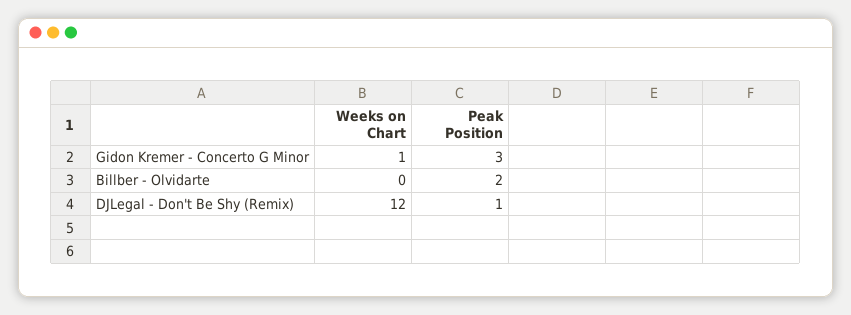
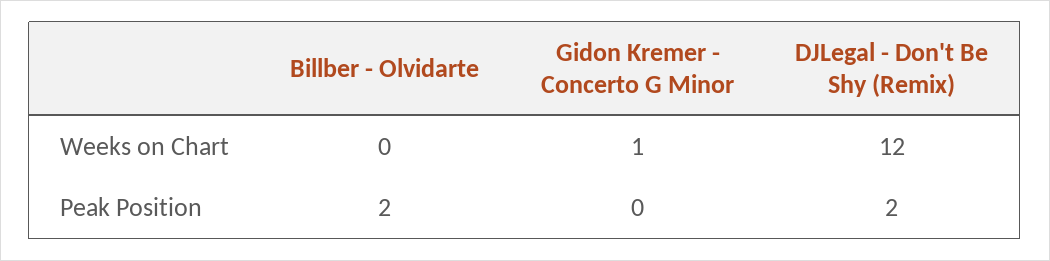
Peak Position, Gidon Kremer - Concerto G Minor: 3 -> 0
Peak Position, DJLegal - Don't Be Shy (Remix): 1 -> 2

